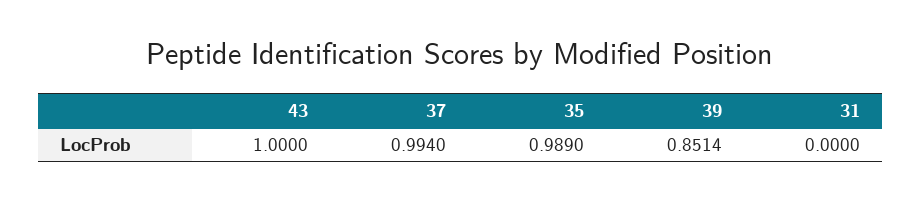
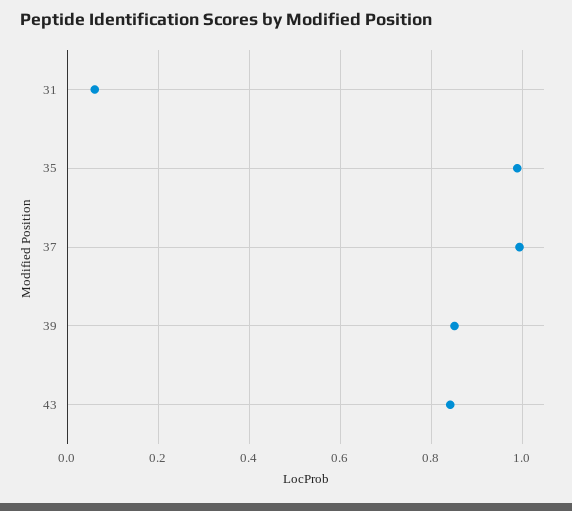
43: 1 -> 0.84
31: 0 -> 0.06

